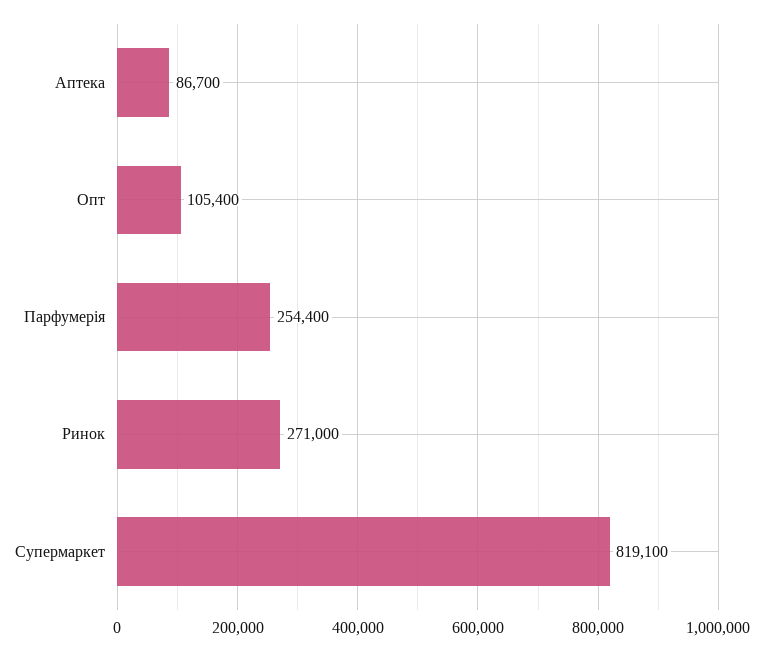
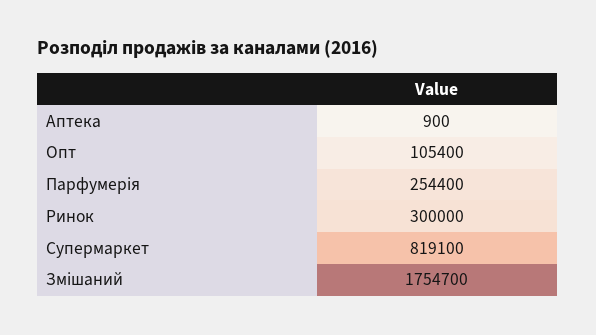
Аптека: 86700 -> 900
Ринок: 271000 -> 300000
Змішаний: none -> 1754700

